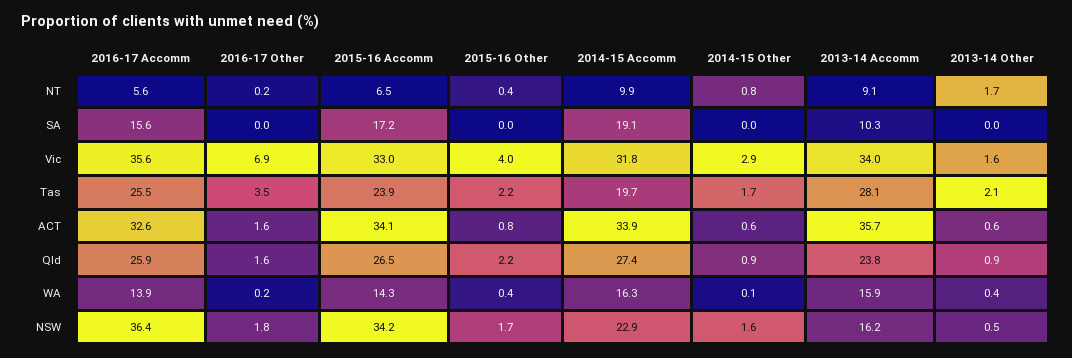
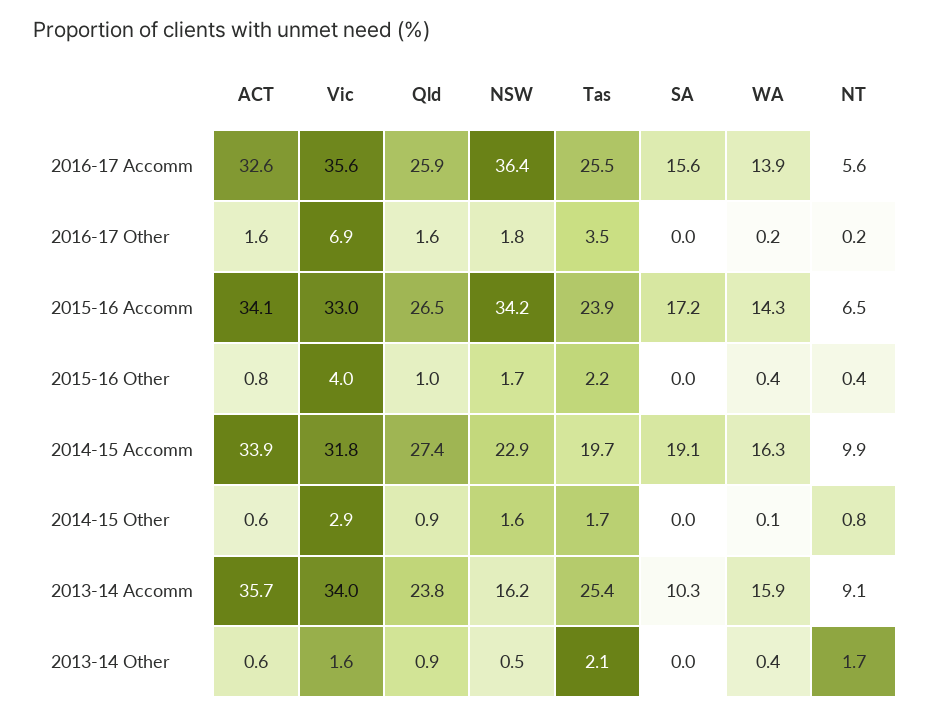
2013-14 Accomm, Tas: 28.1 -> 25.4
2015-16 Other, Qld: 2.2 -> 1

